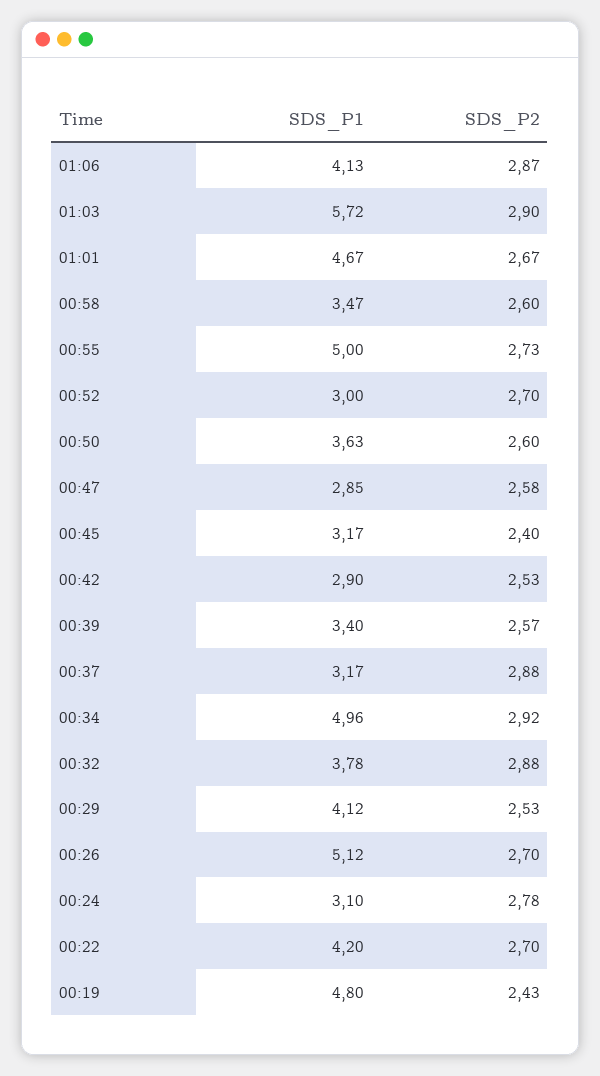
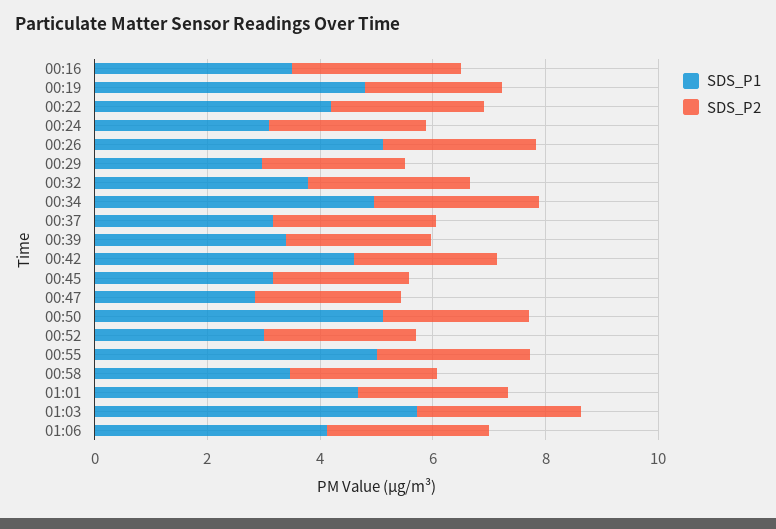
SDS_P1, 00:50: 3.63 -> 5
SDS_P1, 00:42: 2.9 -> 4.5
SDS_P1, 00:29: 4.12 -> 3
SDS_P1, 00:16: none -> 3.5
SDS_P2, 00:16: none -> 3

